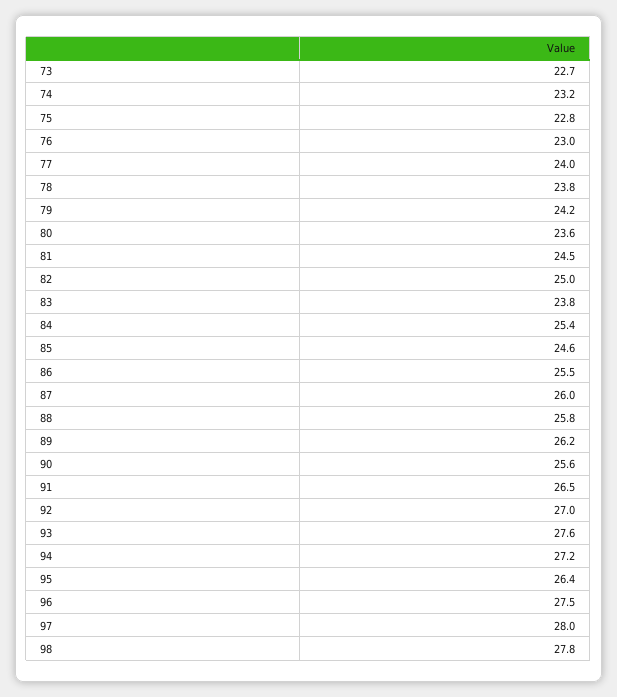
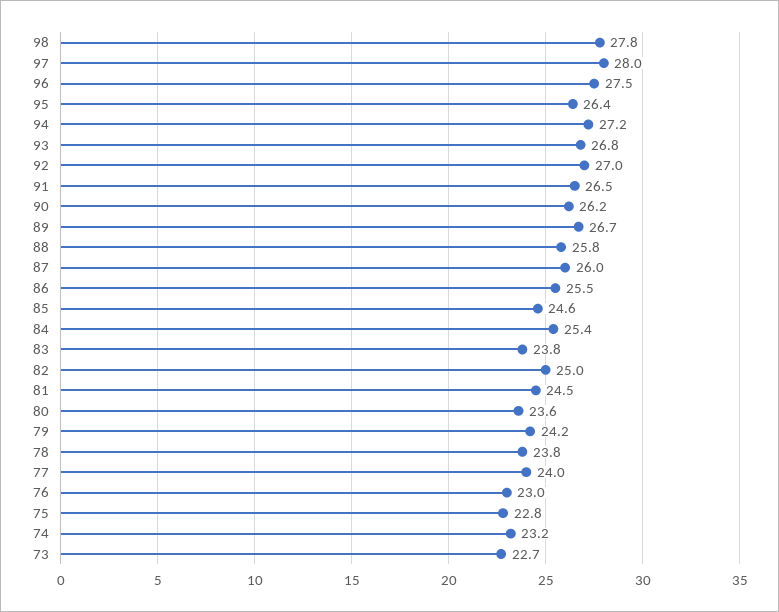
89: 26.2 -> 26.7
90: 25.6 -> 26.2
93: 27.6 -> 26.8

